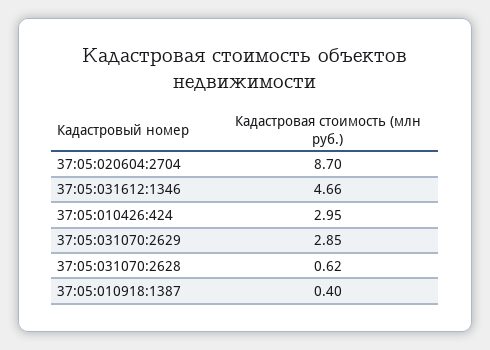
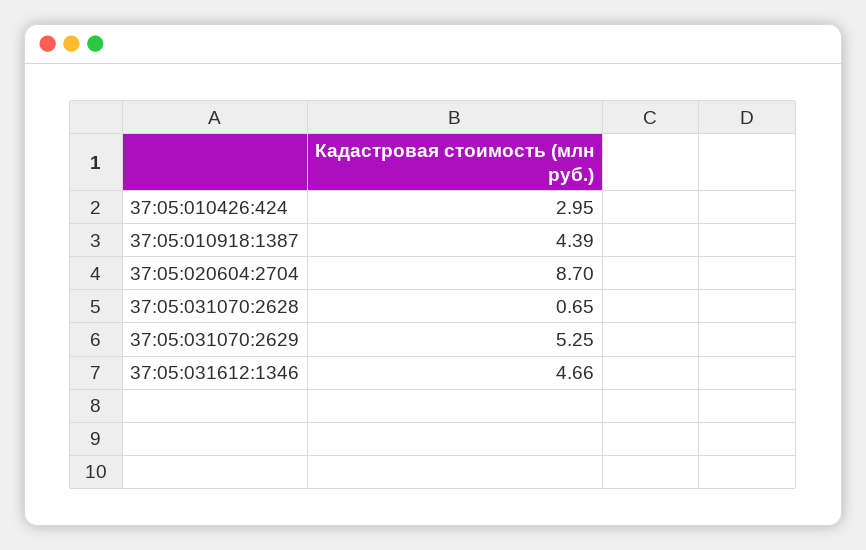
37:05:031070:2629: 2.85 -> 5.25
37:05:031070:2628: 0.62 -> 0.65
37:05:010918:1387: 0.4 -> 4.39

